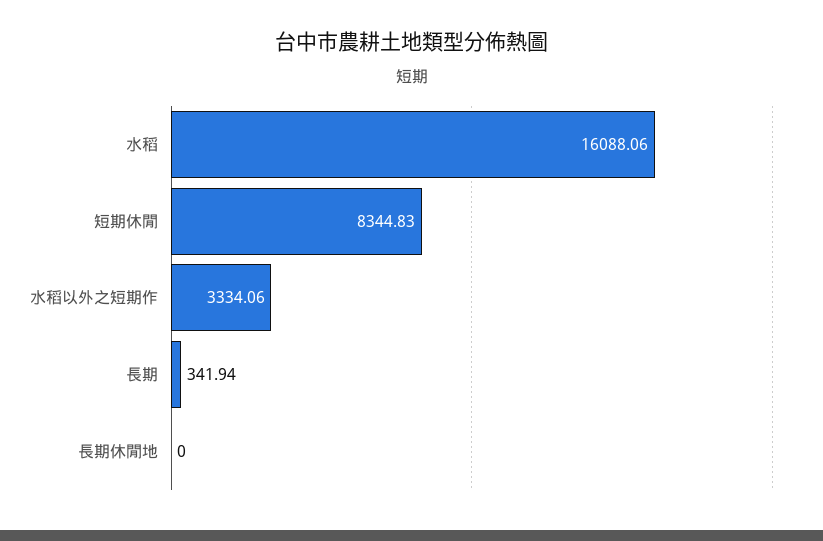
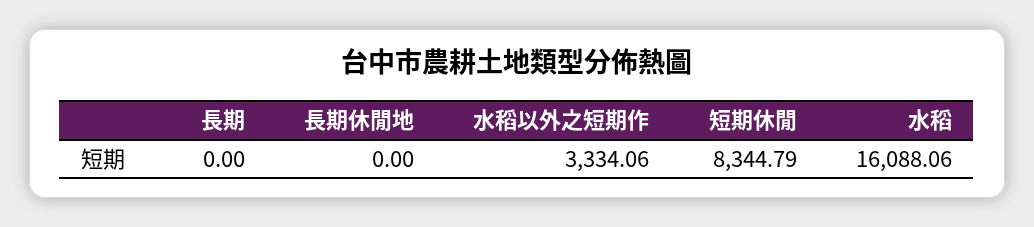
短期休閒: 8344.83 -> 8344.79
長期: 341.94 -> 0

